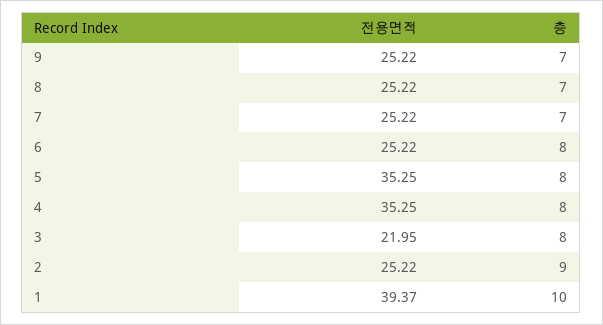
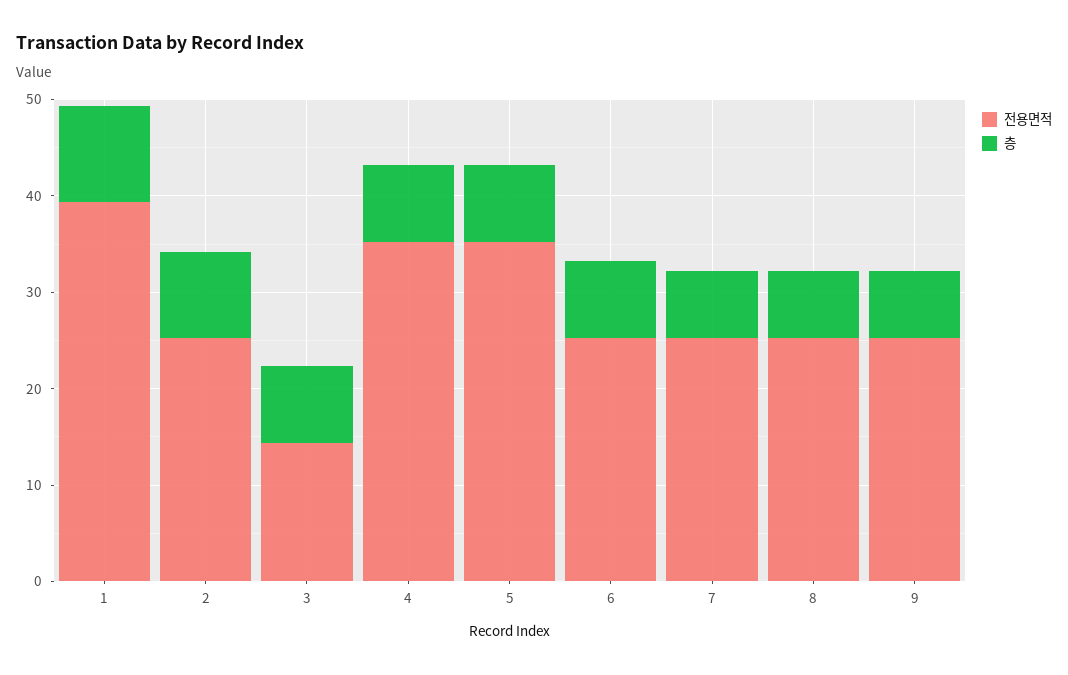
전용면적, 3: 21.95 -> 14

